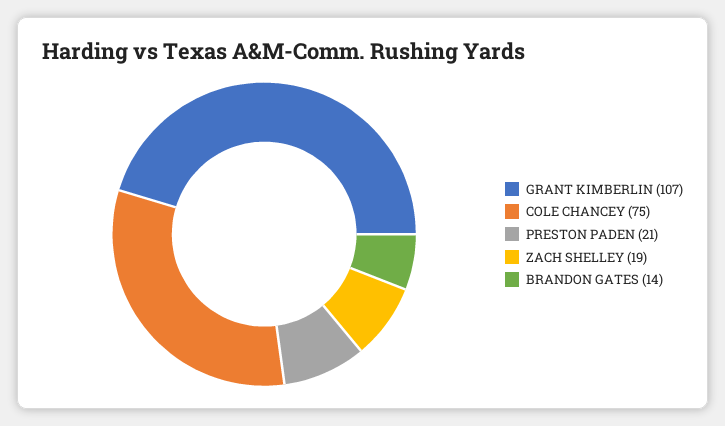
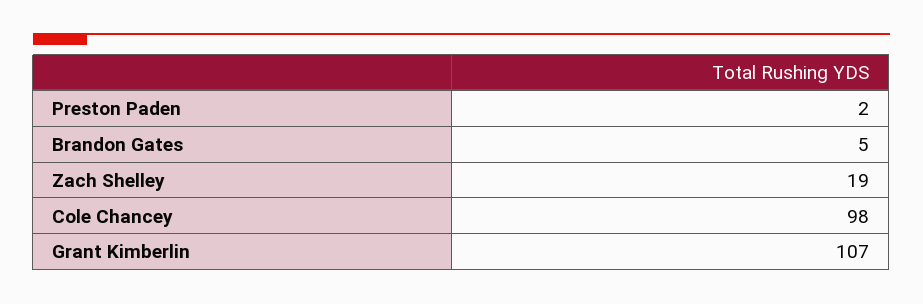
COLE CHANCEY: 75 -> 98
PRESTON PADEN: 21 -> 2
BRANDON GATES: 14 -> 5

